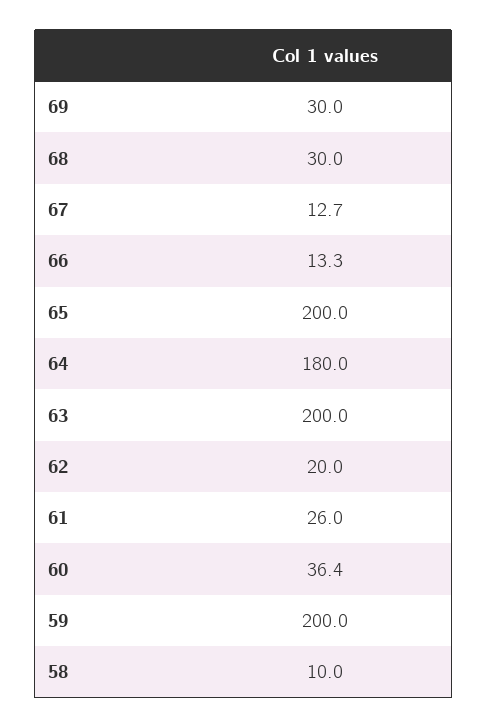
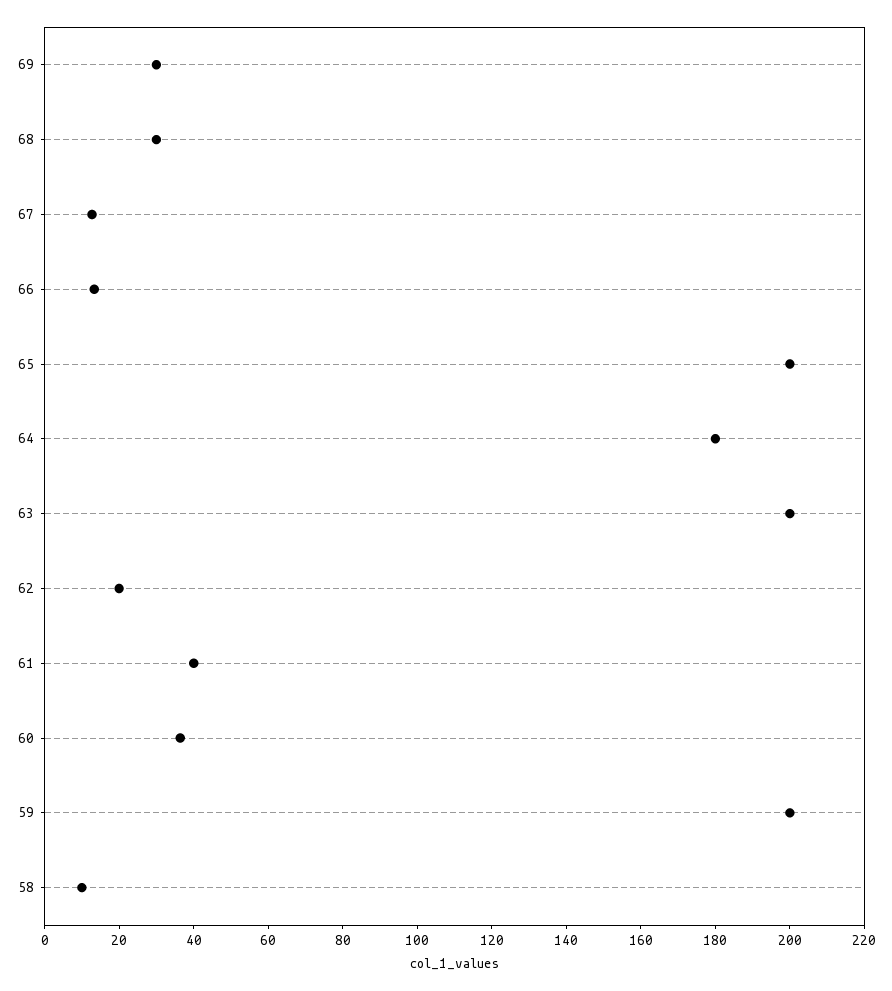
61: 26 -> 40

